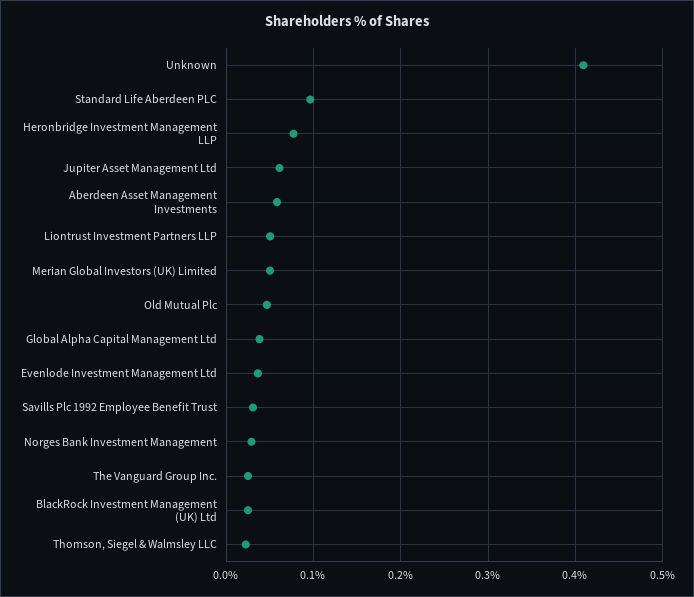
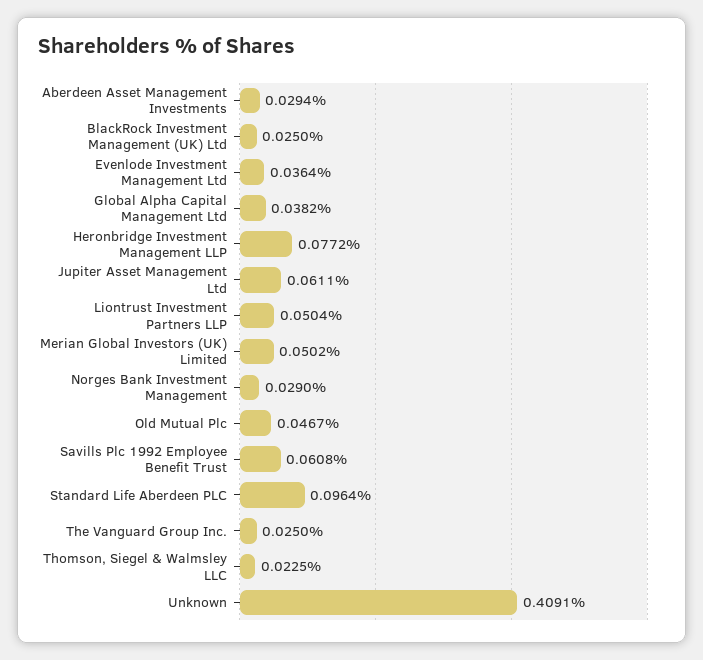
Aberdeen Asset Management Investments: 0.06 -> 0.0294
Savills Plc 1992 Employee Benefit Trust: 0.03 -> 0.0608

